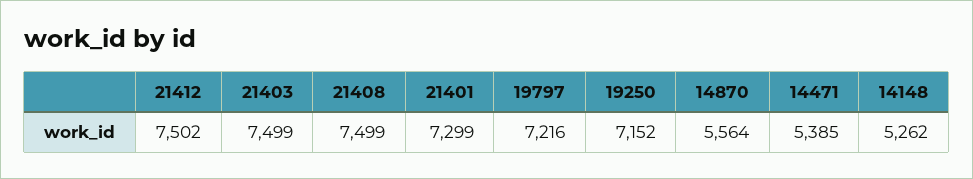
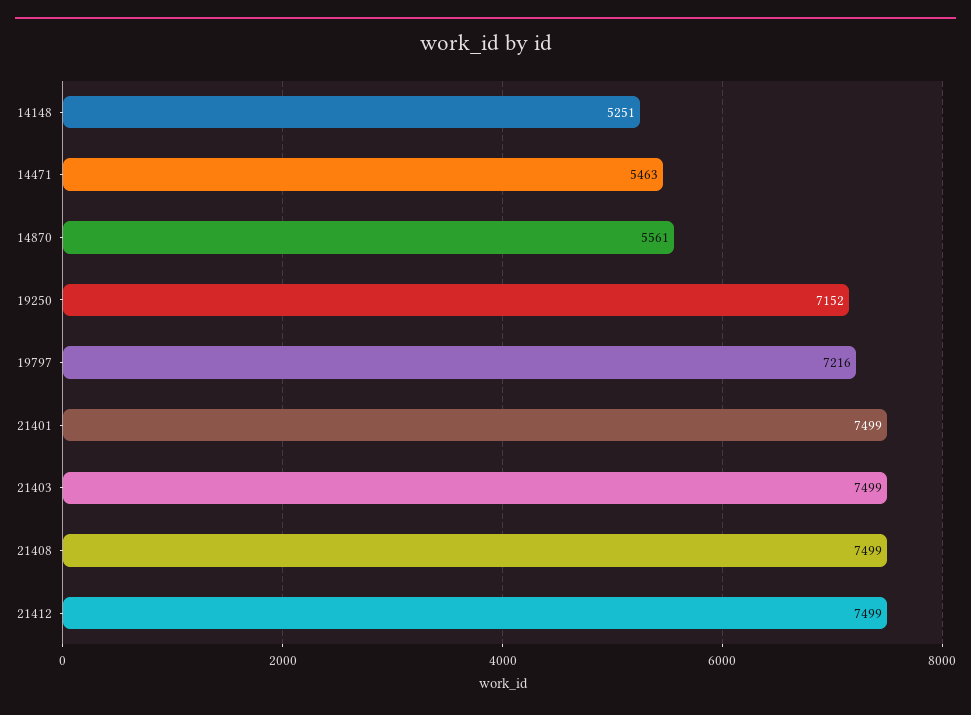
21412: 7502 -> 7499
21401: 7299 -> 7499
14870: 5564 -> 5561
14471: 5385 -> 5463
14148: 5262 -> 5251

